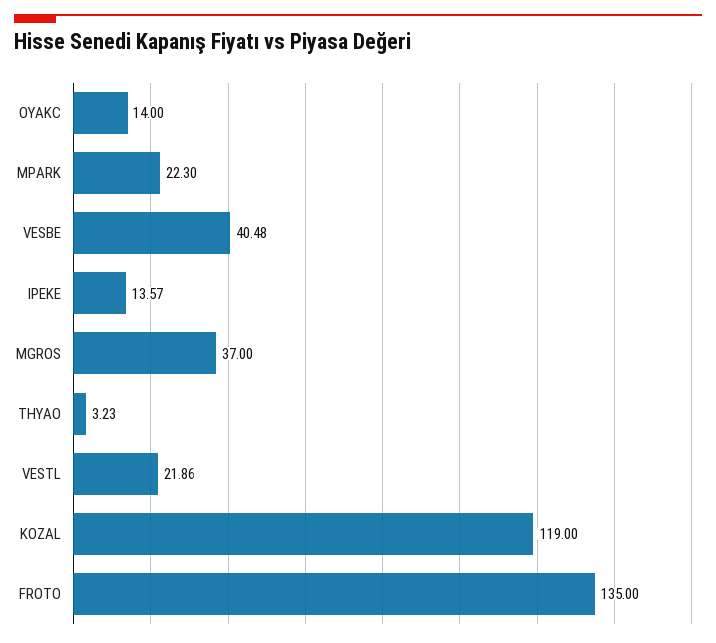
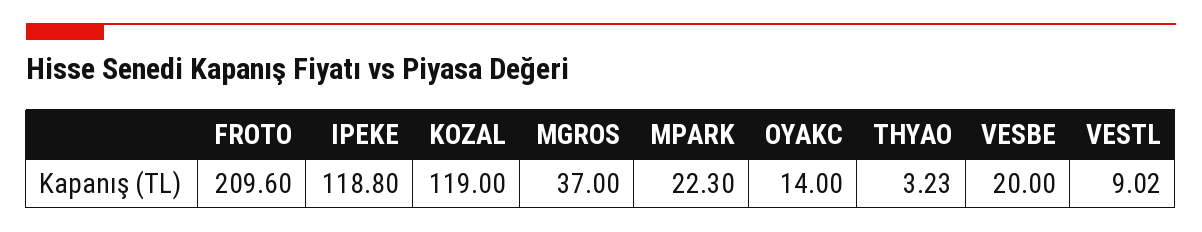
VESBE: 40.48 -> 20
IPEKE: 13.57 -> 118.8
VESTL: 21.86 -> 9.02
FROTO: 135 -> 209.6

